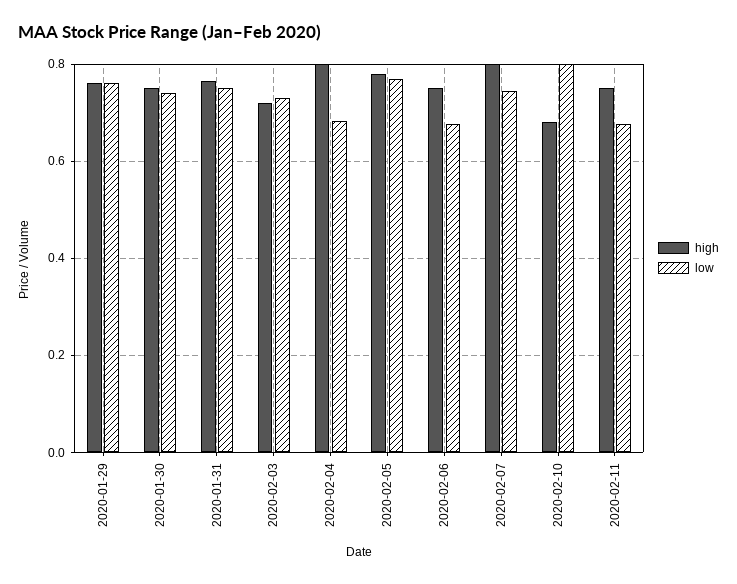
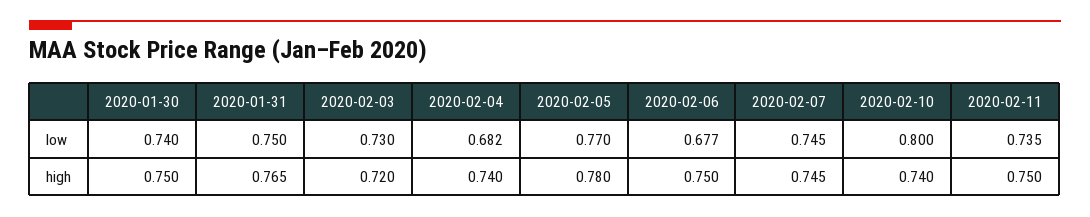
high, 2020-01-29: 0.76 -> none
low, 2020-01-29: 0.76 -> none
high, 2020-02-04: 0.8 -> 0.74
high, 2020-02-07: 0.8 -> 0.745
high, 2020-02-10: 0.68 -> 0.74
low, 2020-02-11: 0.68 -> 0.735

